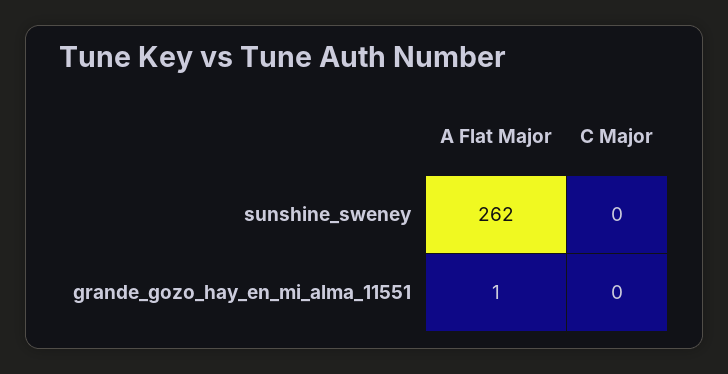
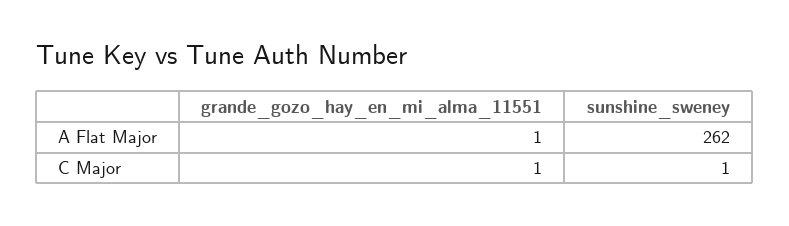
C Major, sunshine_sweney: 0 -> 1
C Major, grande_gozo_hay_en_mi_alma_11551: 0 -> 1

